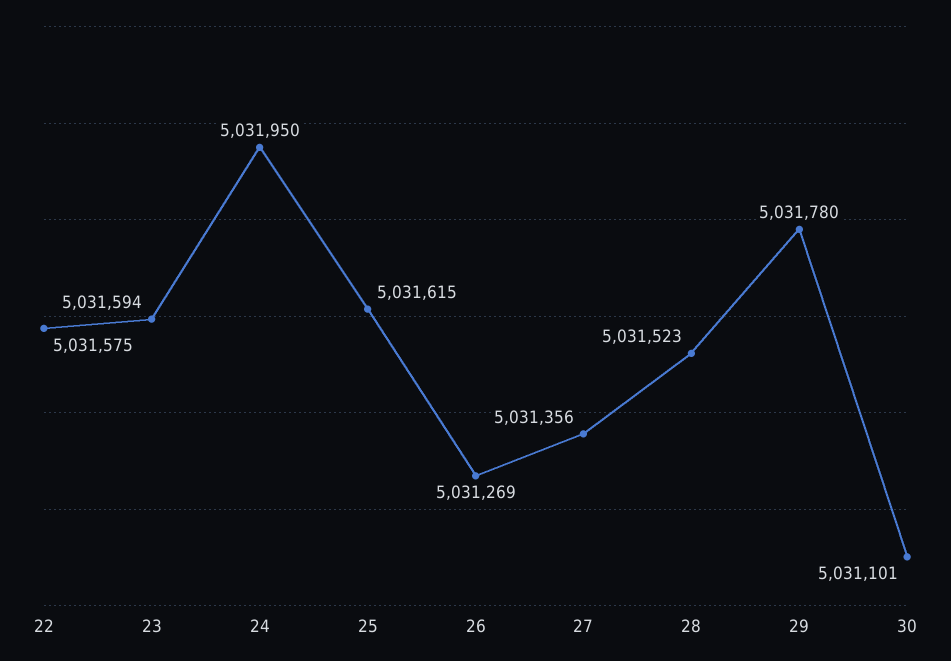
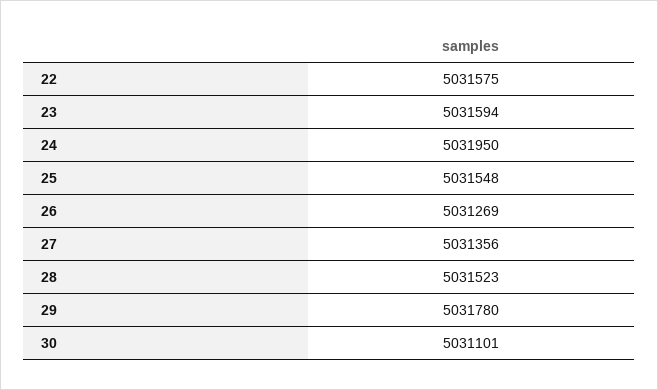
25: 5031615 -> 5031548

